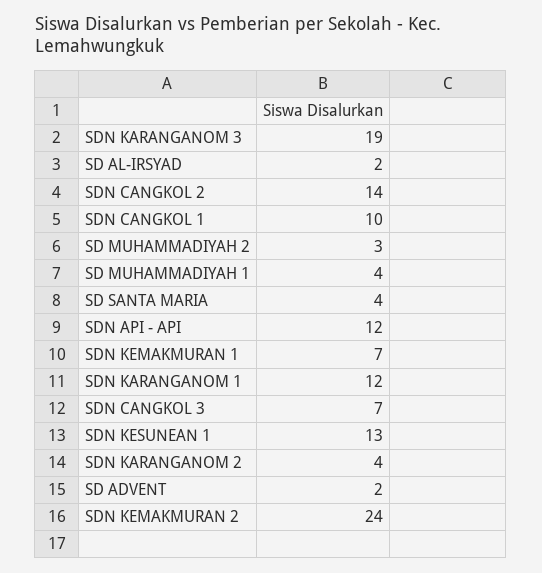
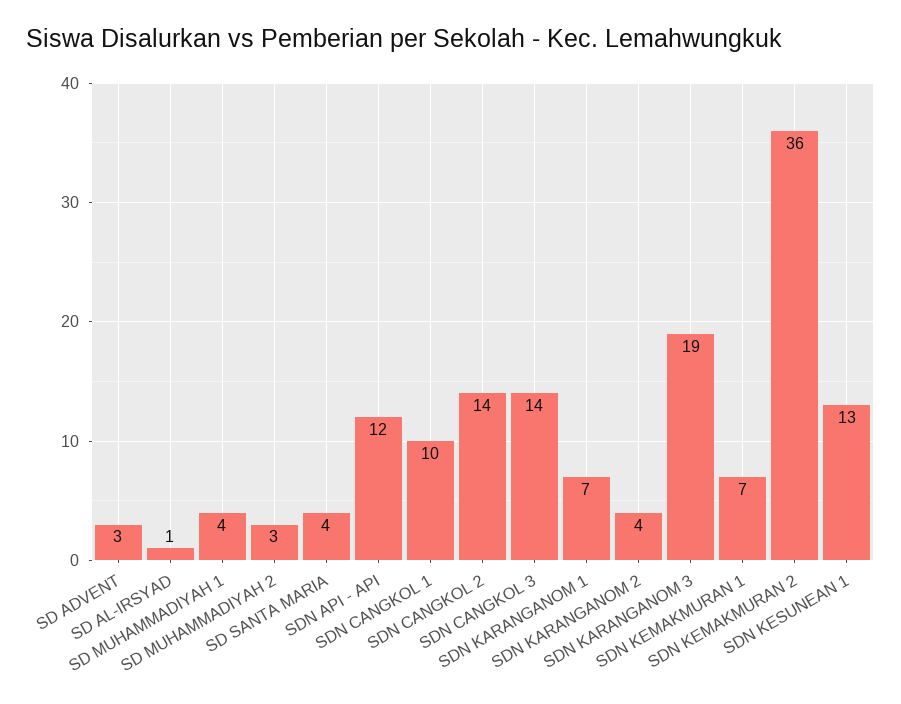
SD AL-IRSYAD: 2 -> 1
SDN KARANGANOM 1: 12 -> 7
SDN CANGKOL 3: 7 -> 14
SD ADVENT: 2 -> 3
SDN KEMAKMURAN 2: 24 -> 36

